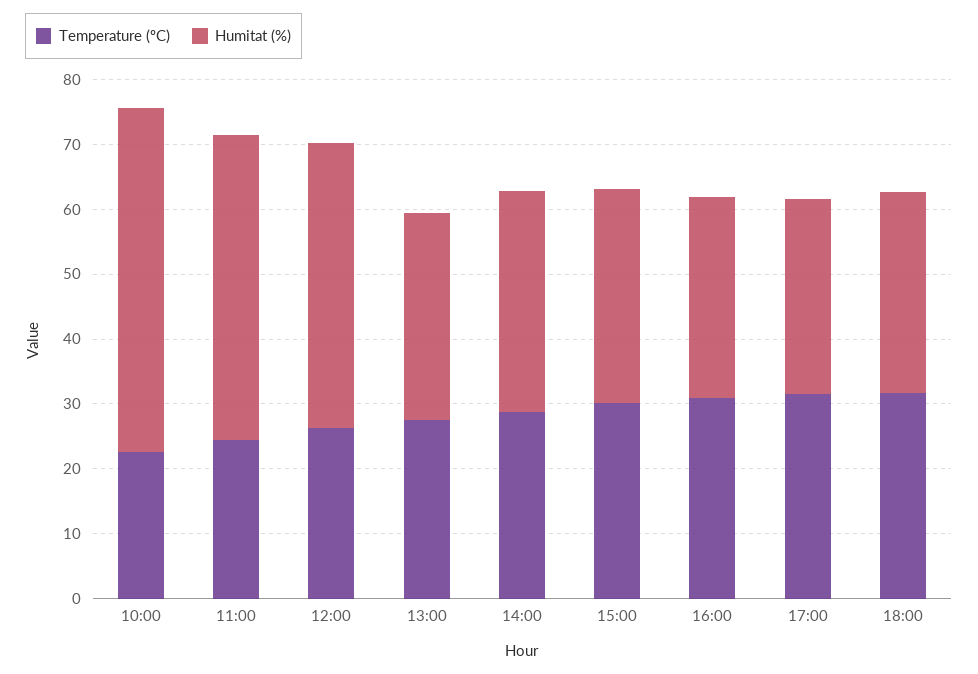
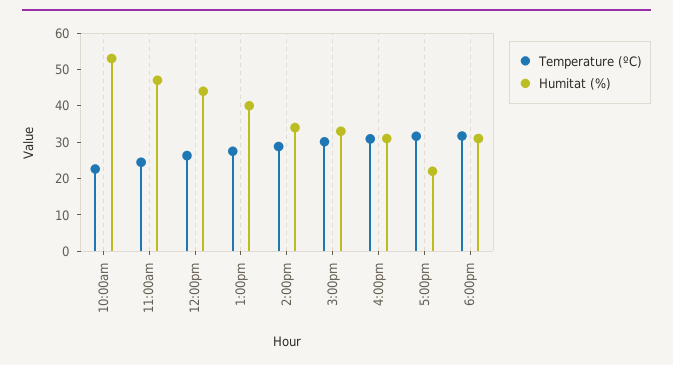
Humitat (%), 13:00: 32 -> 40
Humitat (%), 17:00: 30 -> 22.5

